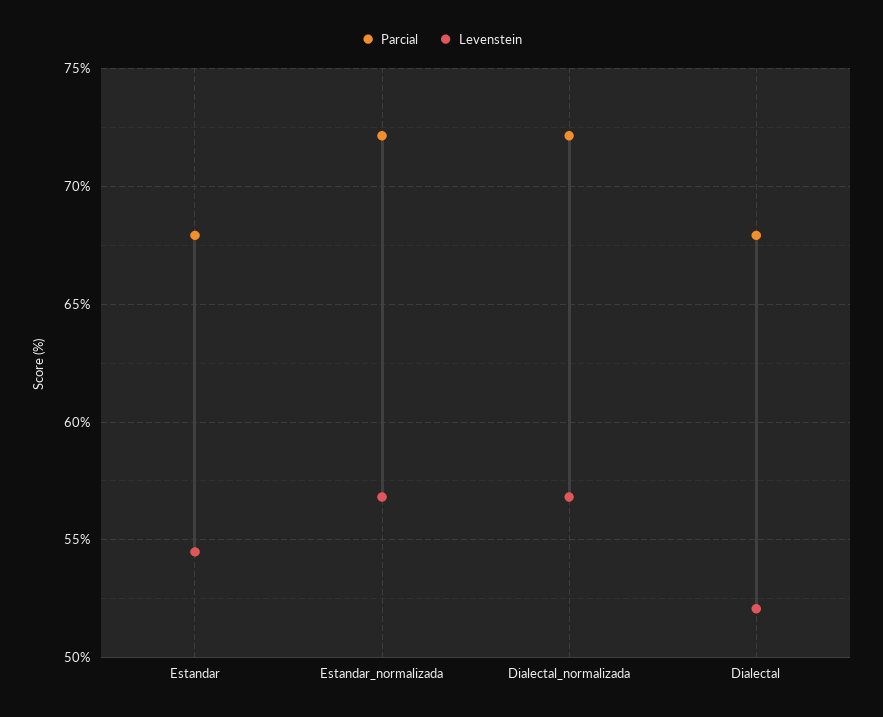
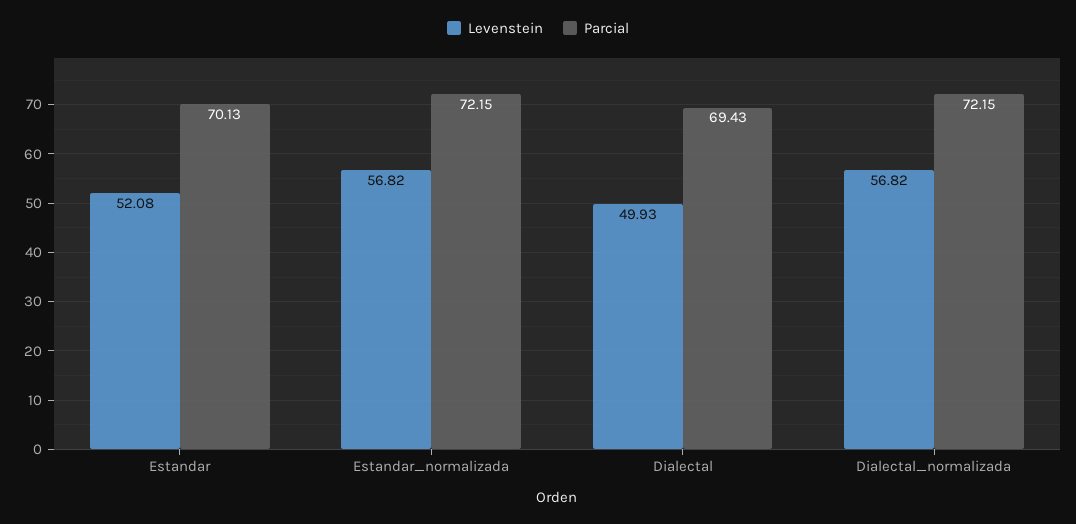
Parcial, Estandar: 68 -> 70.13
Levenstein, Estandar: 54.5 -> 52.08
Parcial, Dialectal: 68 -> 69.43
Levenstein, Dialectal: 52 -> 49.93

